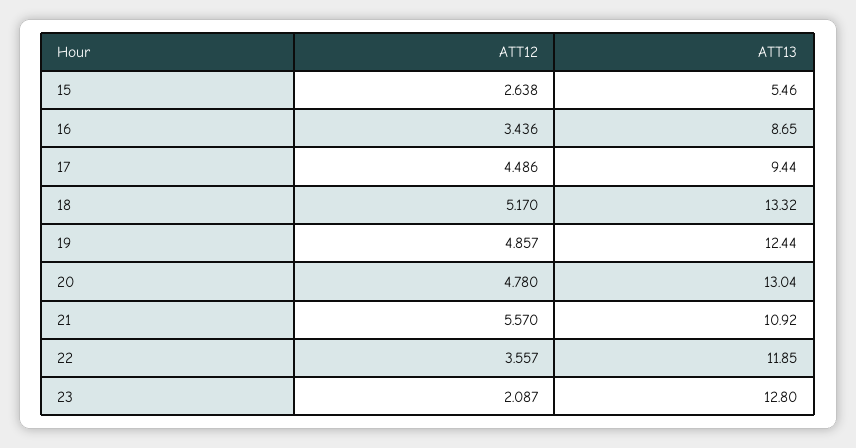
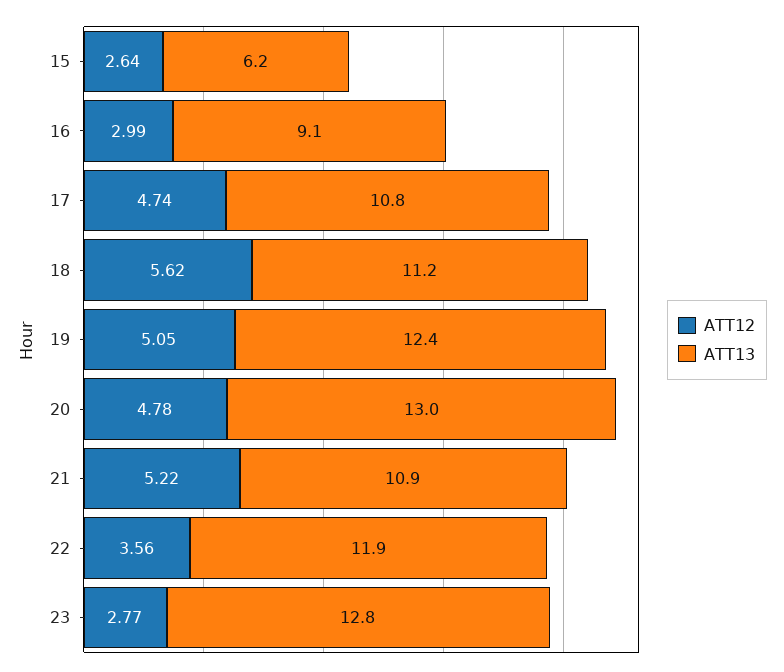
ATT13, 15: 5.46 -> 6.2
ATT12, 16: 3.436 -> 2.99
ATT13, 16: 8.65 -> 9.1
ATT12, 17: 4.486 -> 4.74
ATT13, 17: 9.44 -> 10.8
ATT12, 18: 5.17 -> 5.62
ATT13, 18: 13.32 -> 11.2
ATT12, 19: 4.857 -> 5.05
ATT12, 21: 5.57 -> 5.22
ATT12, 23: 2.087 -> 2.77

